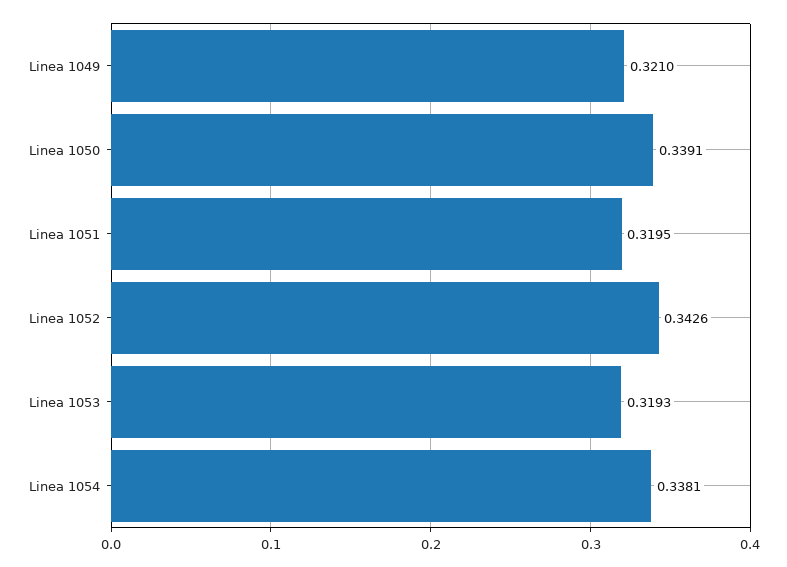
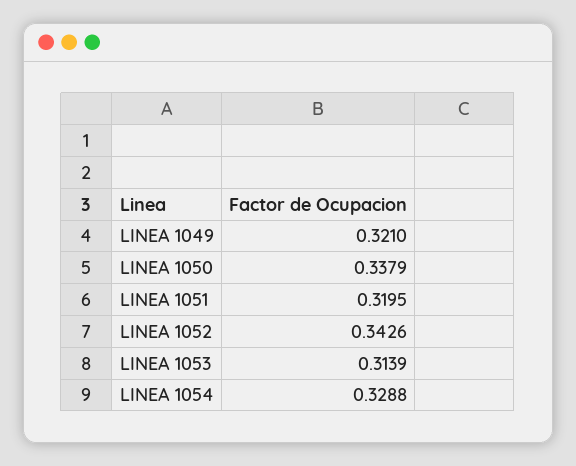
Linea 1050: 0.3391 -> 0.3379
Linea 1053: 0.3193 -> 0.3139
Linea 1054: 0.3381 -> 0.3288

